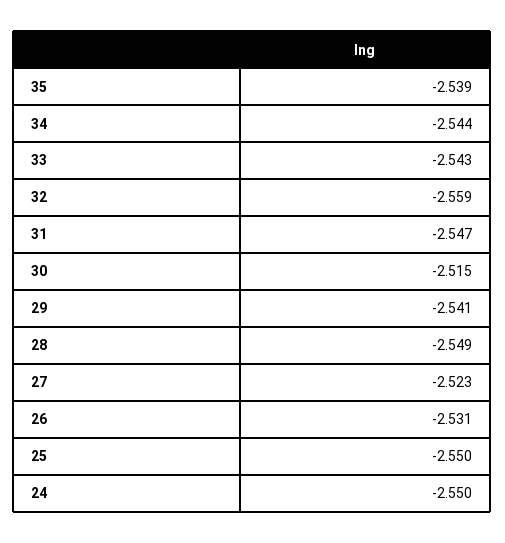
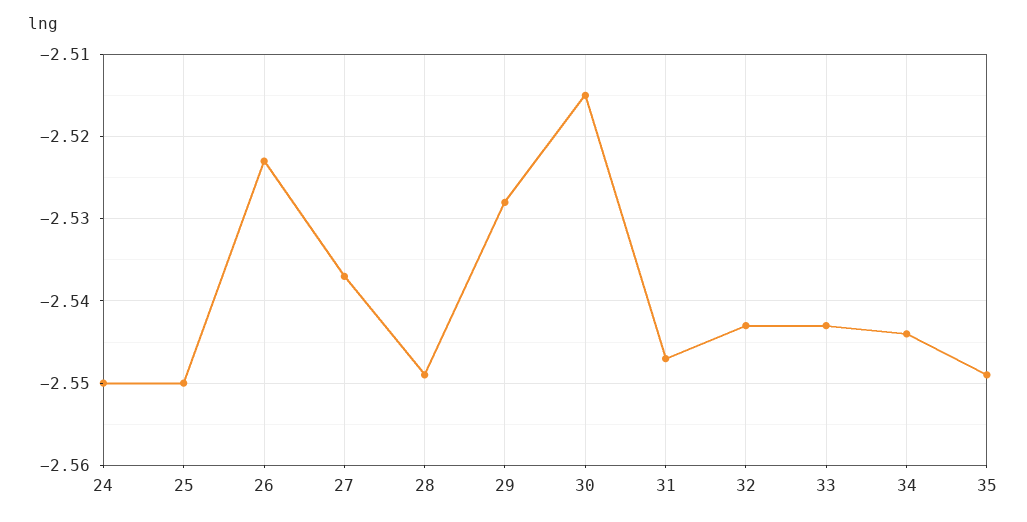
35: -2.539 -> -2.549
32: -2.559 -> -2.543
29: -2.541 -> -2.528
27: -2.523 -> -2.537
26: -2.531 -> -2.523

